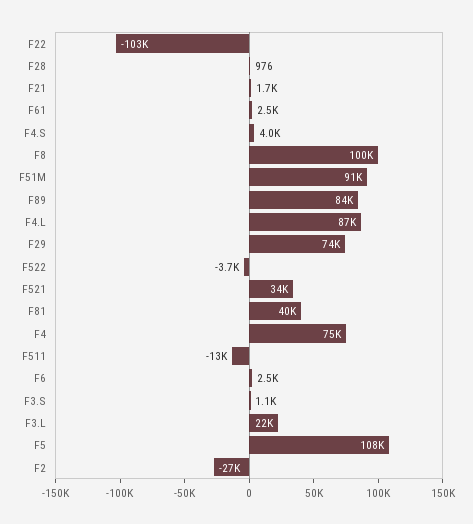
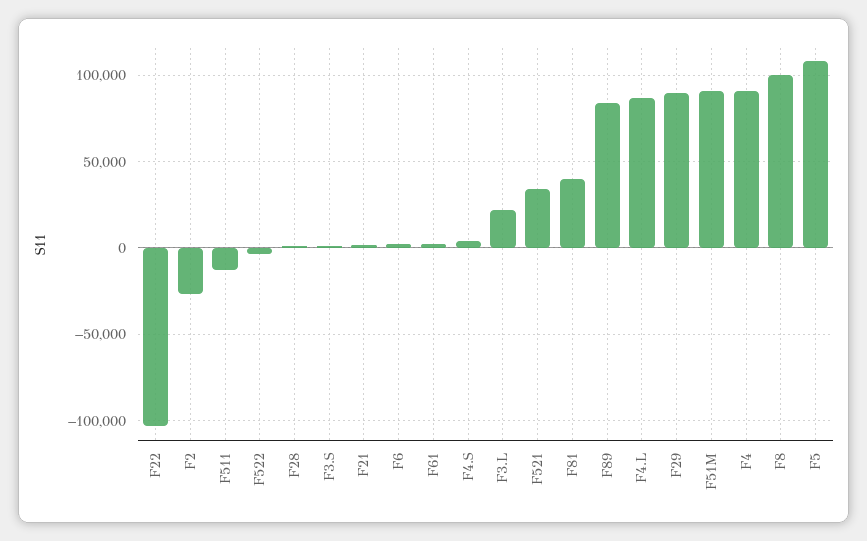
F29: 74000 -> 90000
F4: 75000 -> 90000

